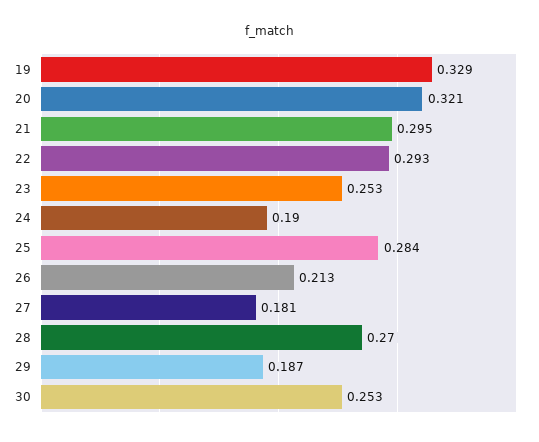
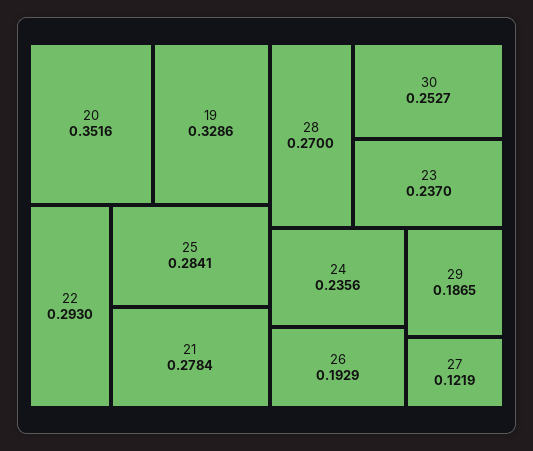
20: 0.321 -> 0.3516
21: 0.295 -> 0.2784
23: 0.253 -> 0.237
24: 0.19 -> 0.2356
26: 0.213 -> 0.1929
27: 0.181 -> 0.1219

